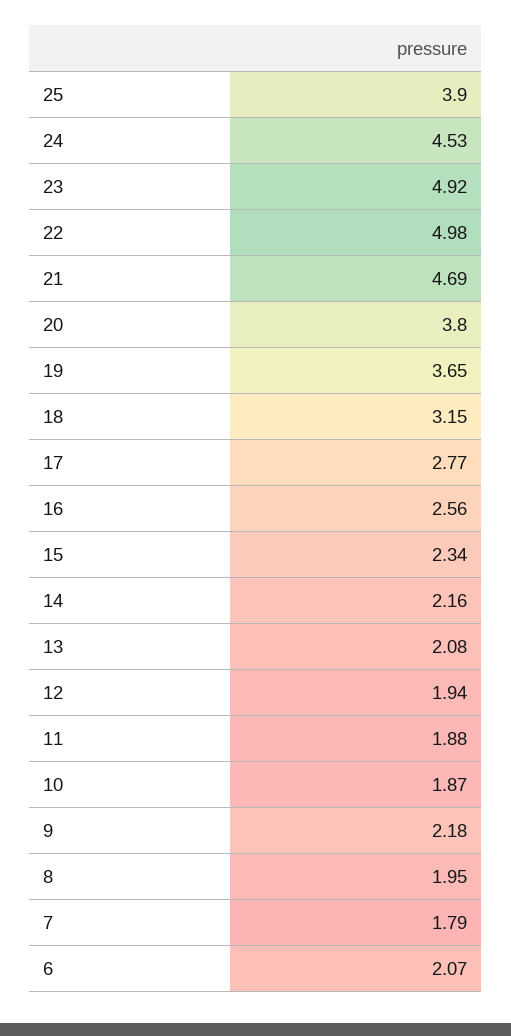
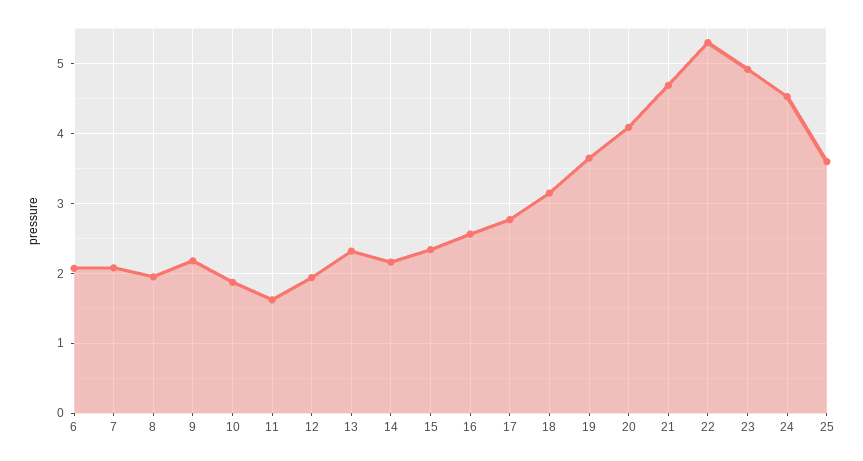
25: 3.9 -> 3.6
22: 4.98 -> 5.3
20: 3.8 -> 4.1
13: 2.08 -> 2.3
11: 1.88 -> 1.6
7: 1.79 -> 2.1

